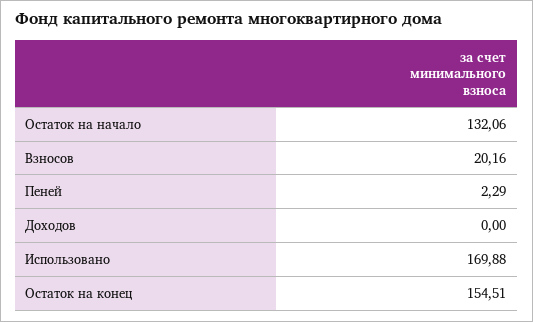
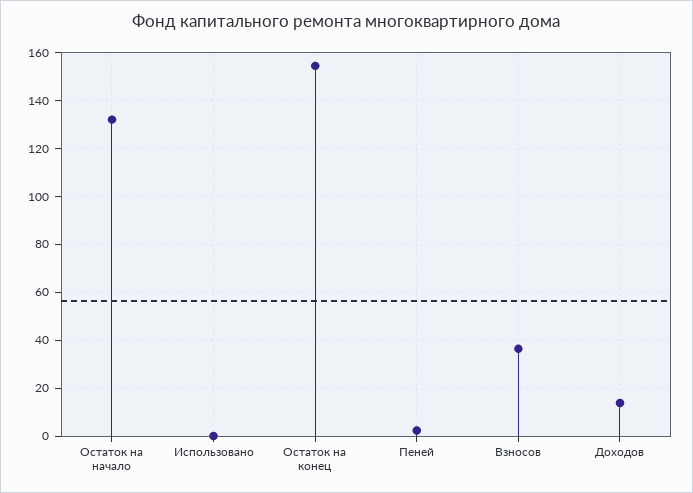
Взносов: 20.16 -> 35
Доходов: 0 -> 15
Использовано: 169.88 -> 0

